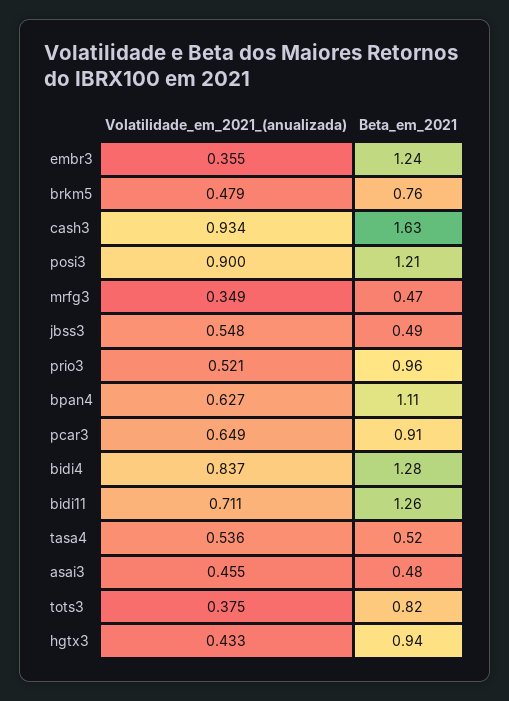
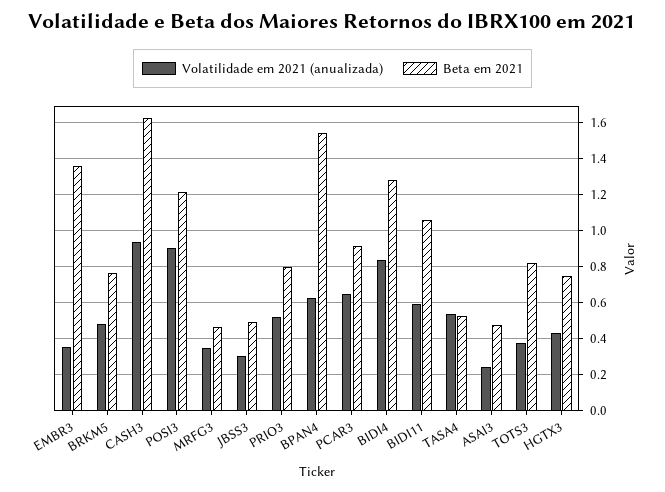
Beta_em_2021, embr3: 1.24 -> 1.35
Volatilidade_em_2021_(anualizada), jbss3: 0.548 -> 0.3
Beta_em_2021, prio3: 0.96 -> 0.8
Beta_em_2021, bpan4: 1.11 -> 1.55
Volatilidade_em_2021_(anualizada), bidi11: 0.711 -> 0.6
Beta_em_2021, bidi11: 1.26 -> 1.05
Volatilidade_em_2021_(anualizada), asai3: 0.455 -> 0.25
Beta_em_2021, hgtx3: 0.94 -> 0.75

